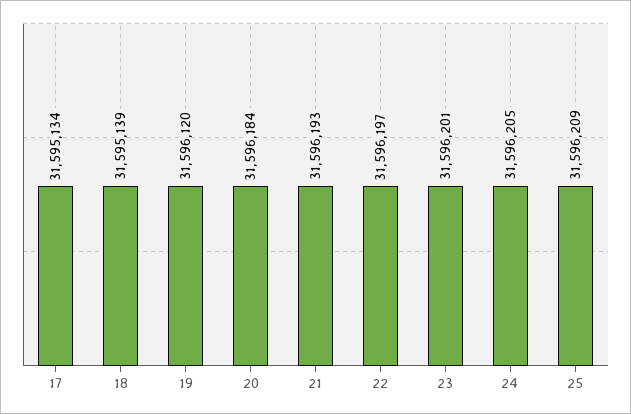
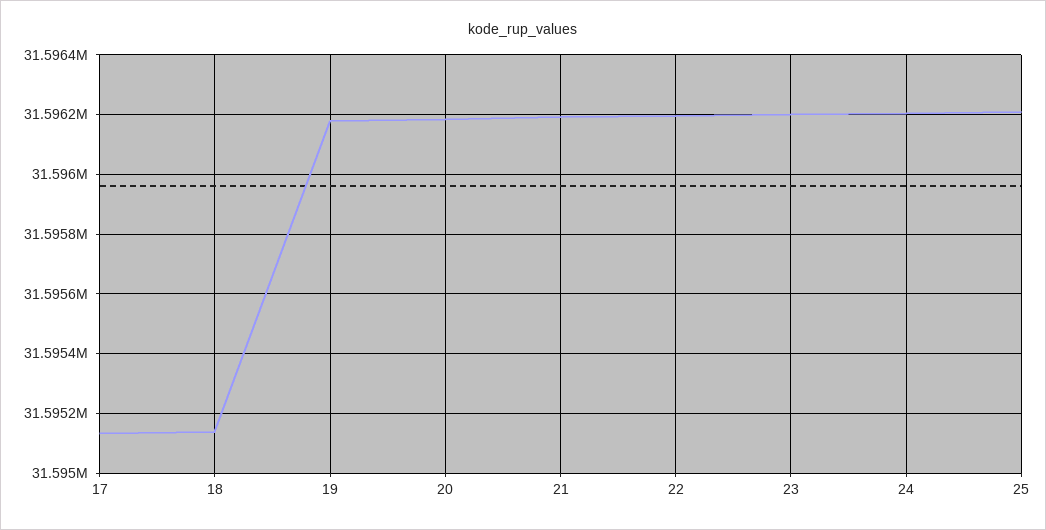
19: 31596120 -> 31596175

